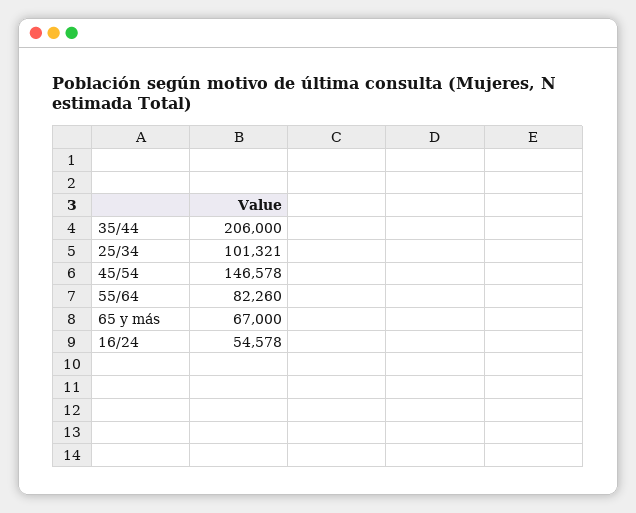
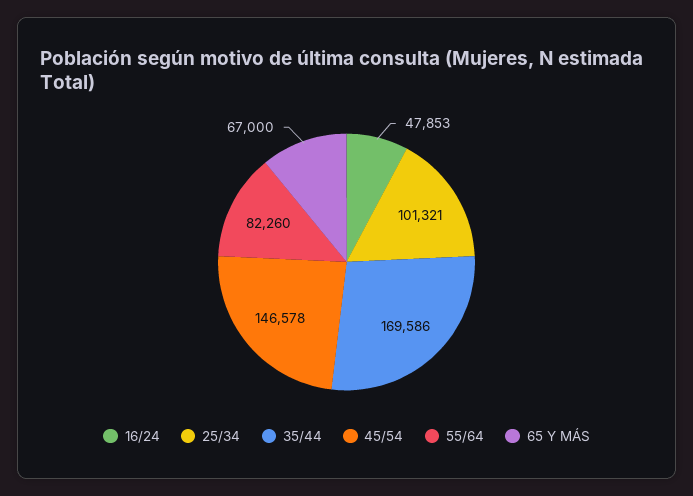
35/44: 206000 -> 169586
16/24: 54578 -> 47853

